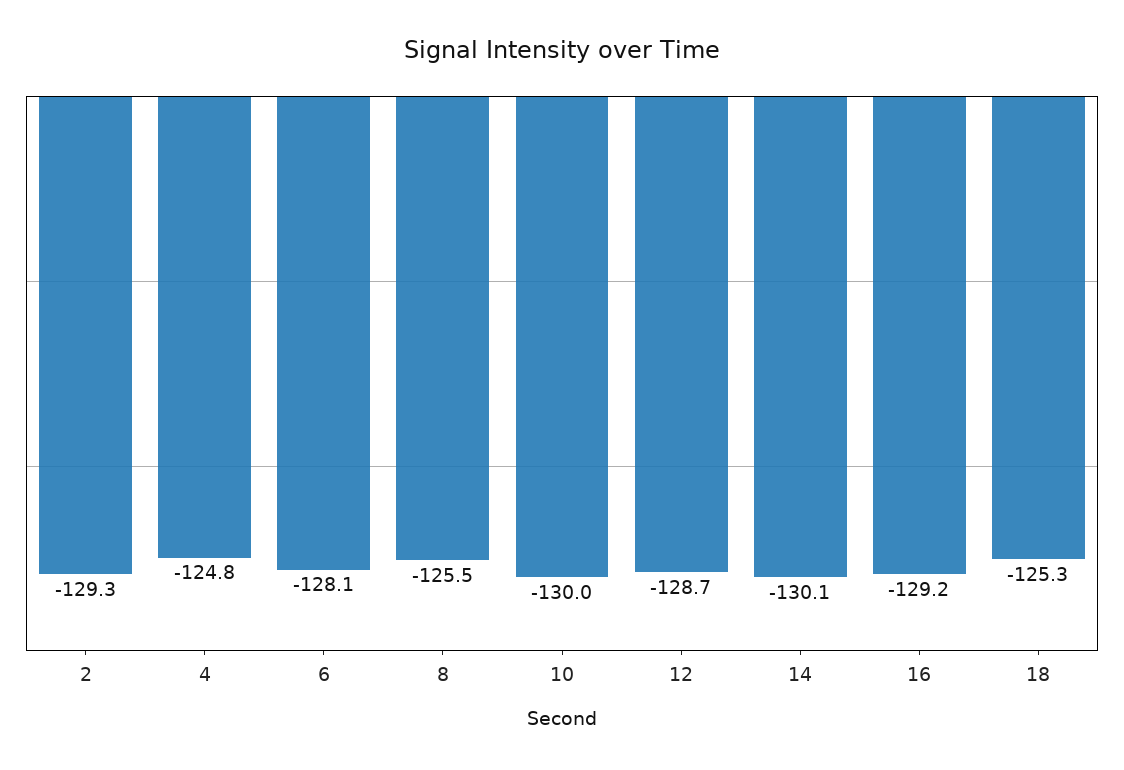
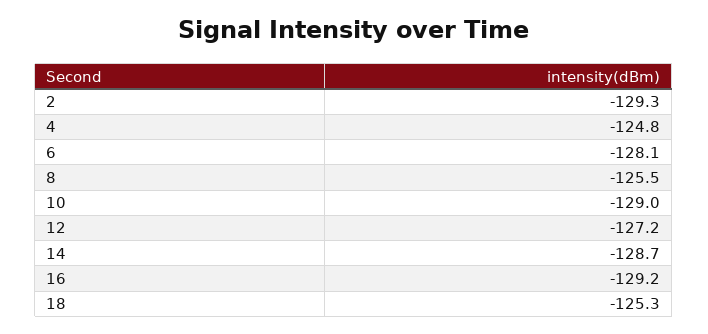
10: -130 -> -129
12: -128.7 -> -127.2
14: -130.1 -> -128.7

